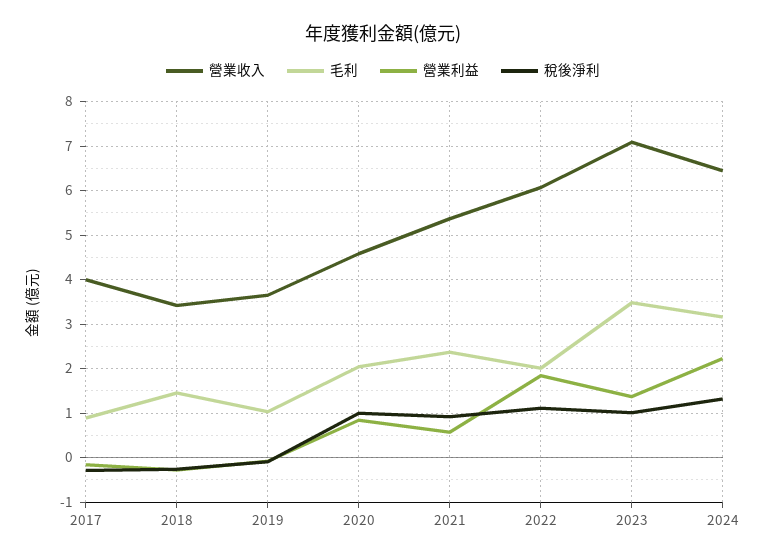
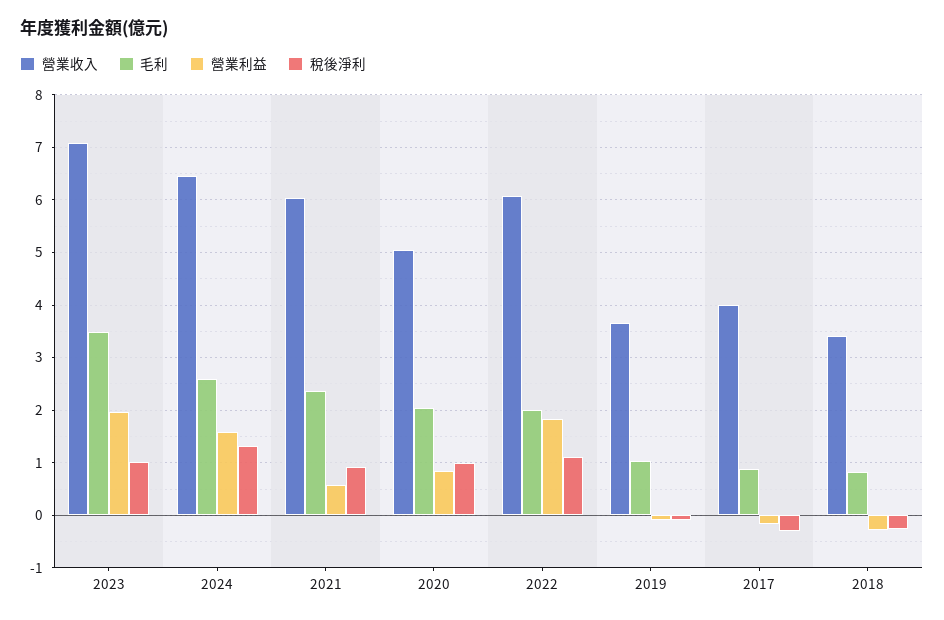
毛利, 2018: 1.4 -> 0.8
營業收入, 2020: 4.6 -> 5
營業收入, 2021: 5.4 -> 6
營業利益, 2023: 1.4 -> 2
毛利, 2024: 3.2 -> 2.6
營業利益, 2024: 2.2 -> 1.6

